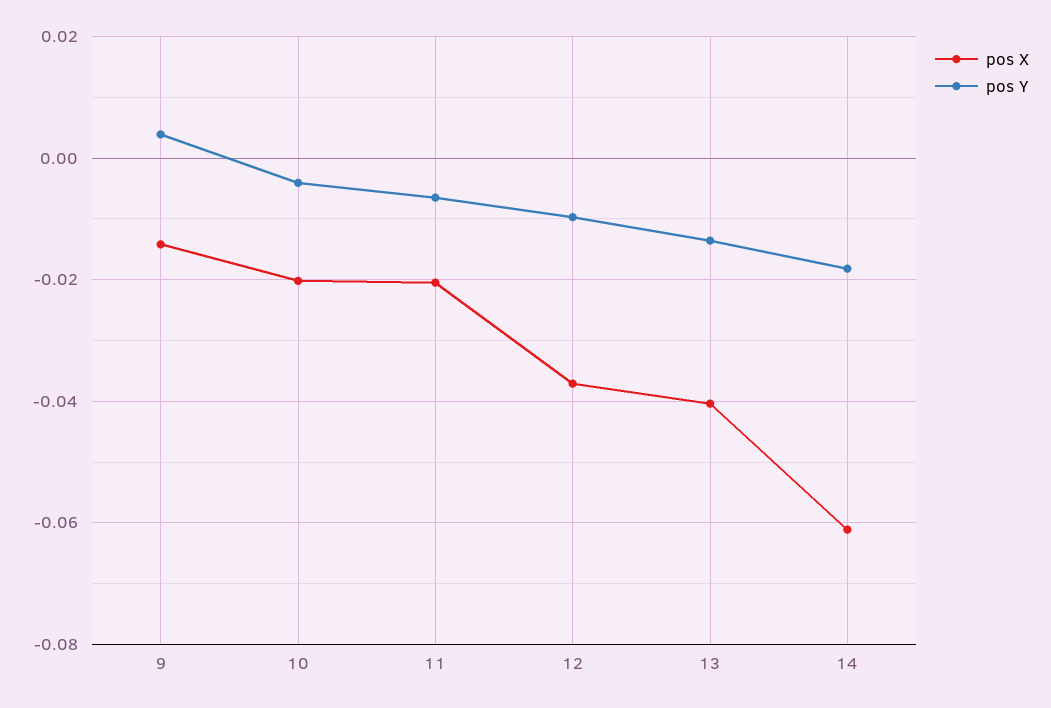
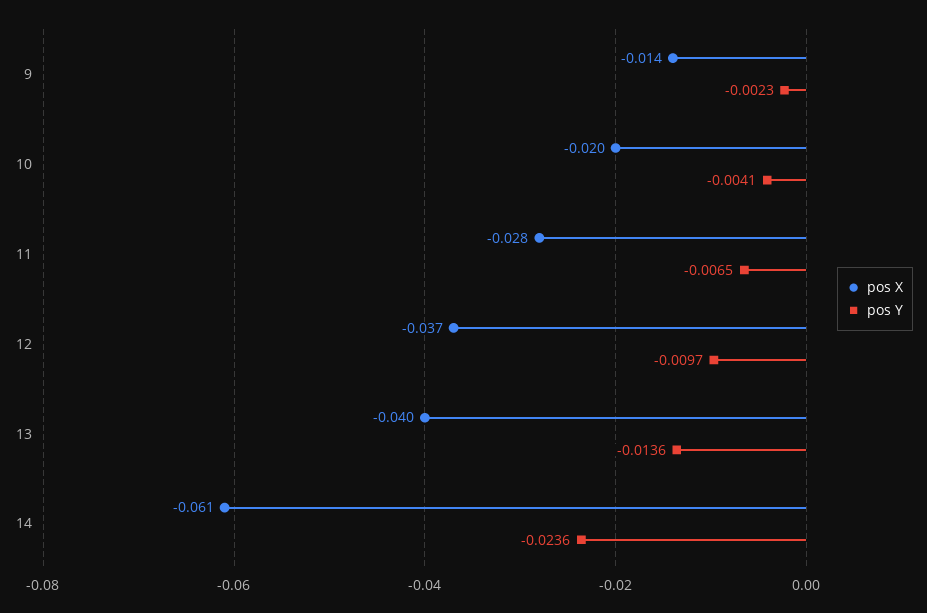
pos Y, 9: 0.004 -> -0.0023
pos X, 11: -0.02 -> -0.028
pos Y, 14: -0.018 -> -0.0236

